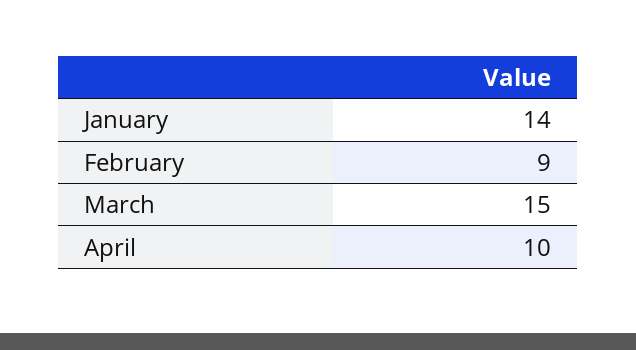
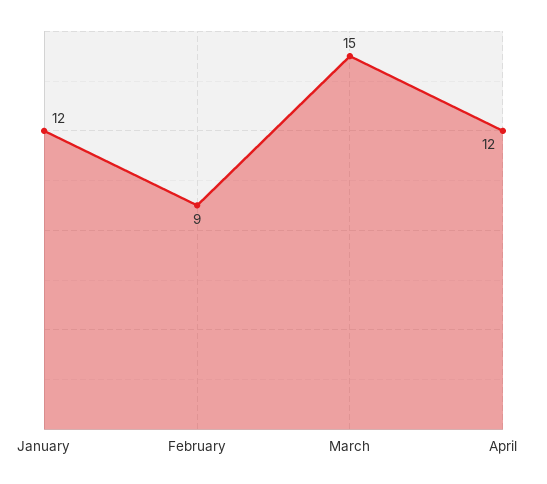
January: 14 -> 12
April: 10 -> 12

